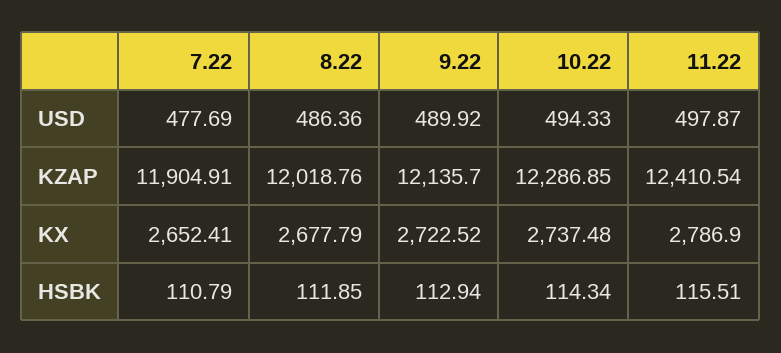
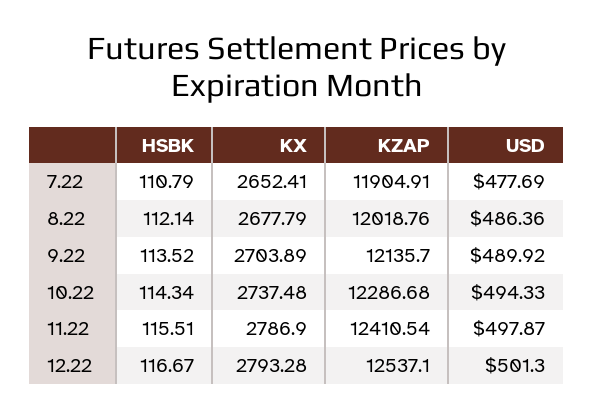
10.22, KZAP: 12286.85 -> 12286.68
9.22, KX: 2722.52 -> 2703.89
8.22, HSBK: 111.85 -> 112.14
9.22, HSBK: 112.94 -> 113.52
12.22, HSBK: none -> 116.67
12.22, KX: none -> 2793.28
12.22, KZAP: none -> 12537.1
12.22, USD: none -> 501.3

